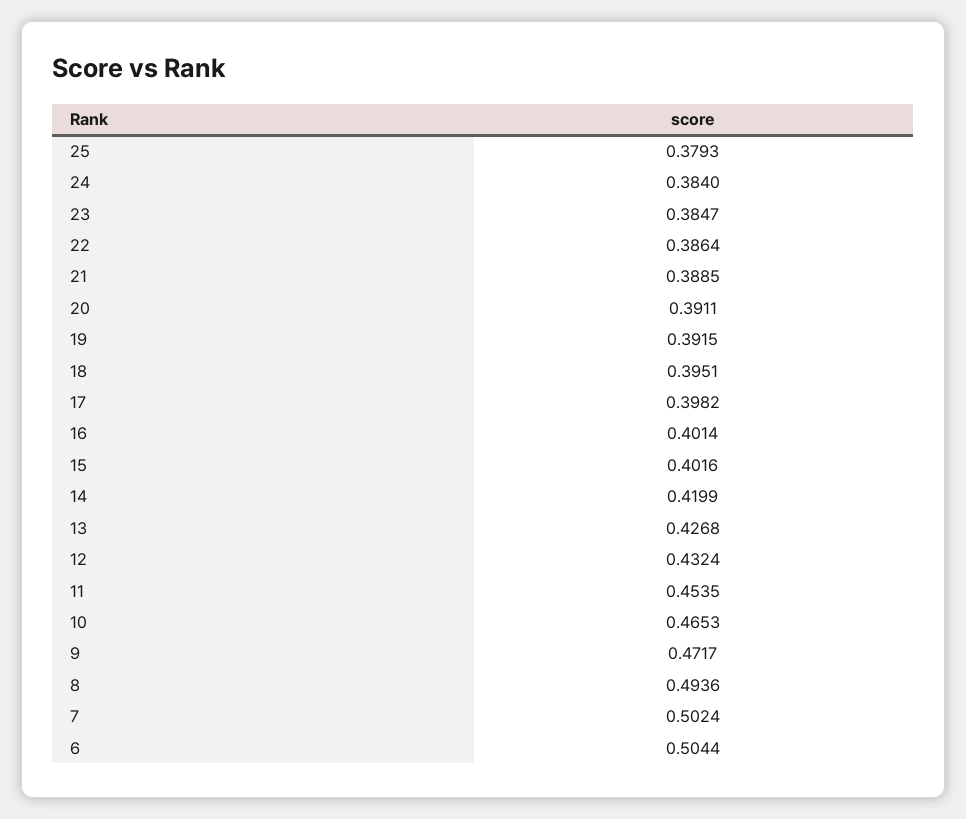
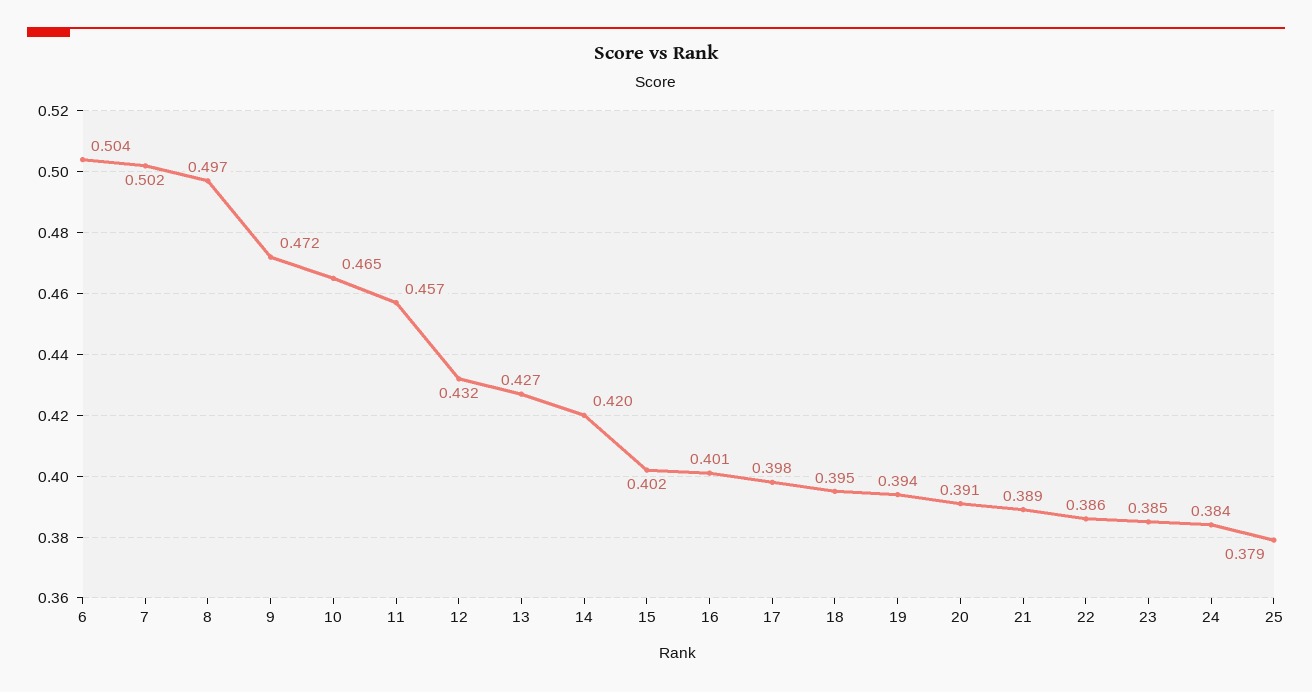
19: 0.3915 -> 0.394
11: 0.4535 -> 0.457
8: 0.4936 -> 0.497

